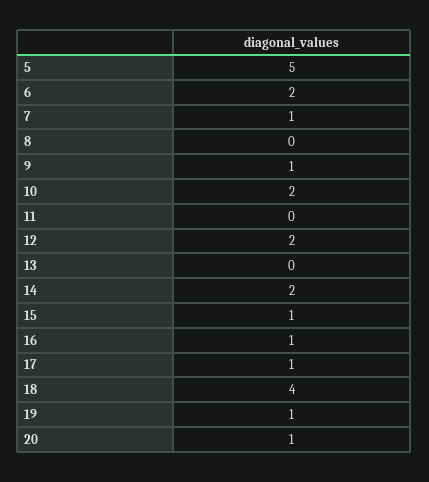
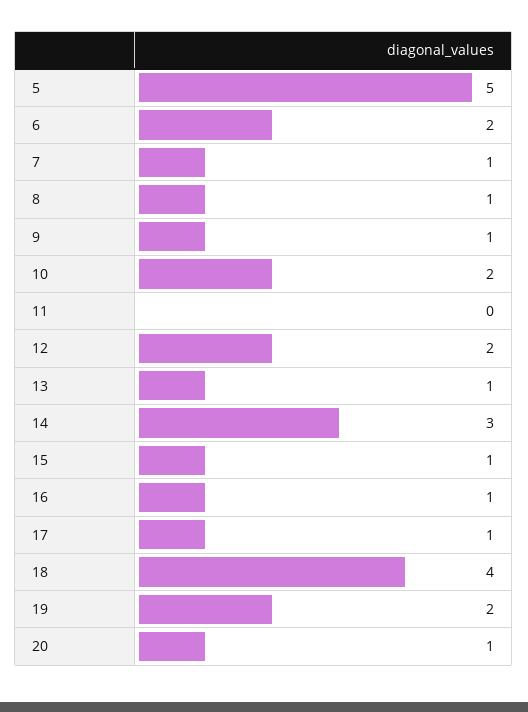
8: 0 -> 1
13: 0 -> 1
14: 2 -> 3
19: 1 -> 2

